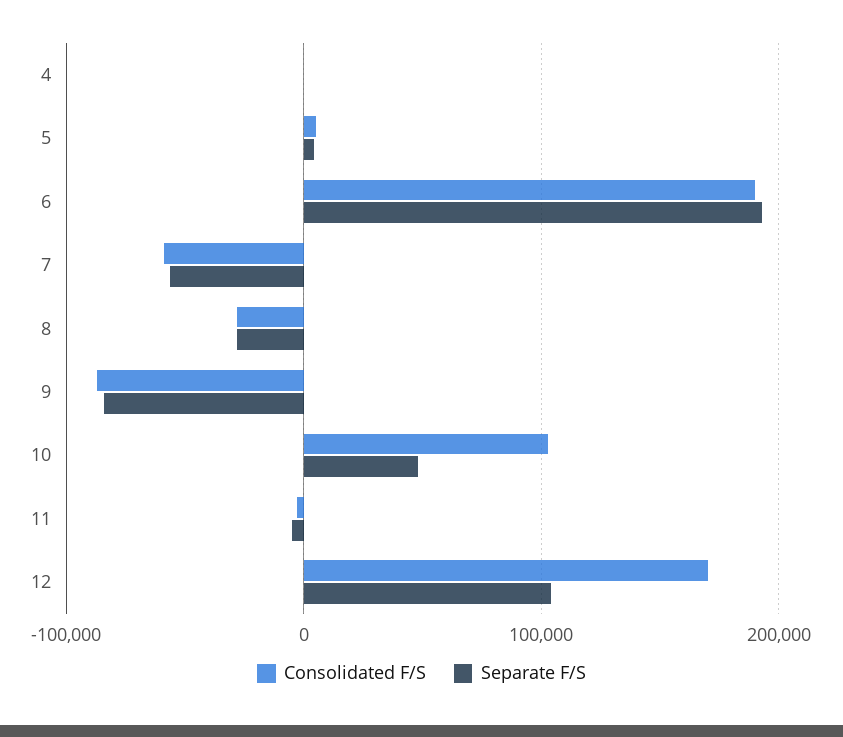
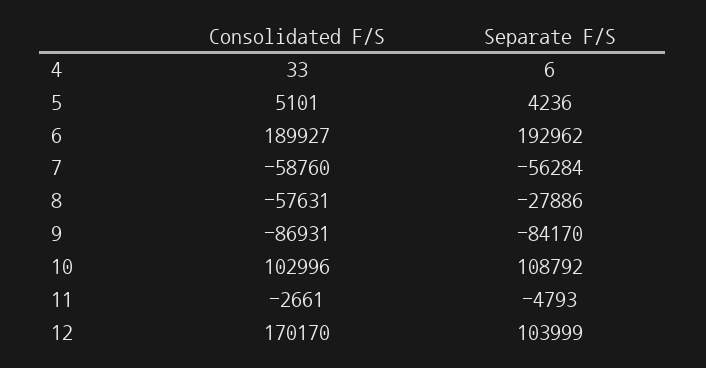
Consolidated F/S, 8: -30000 -> -57631
Separate F/S, 10: 50000 -> 108792

